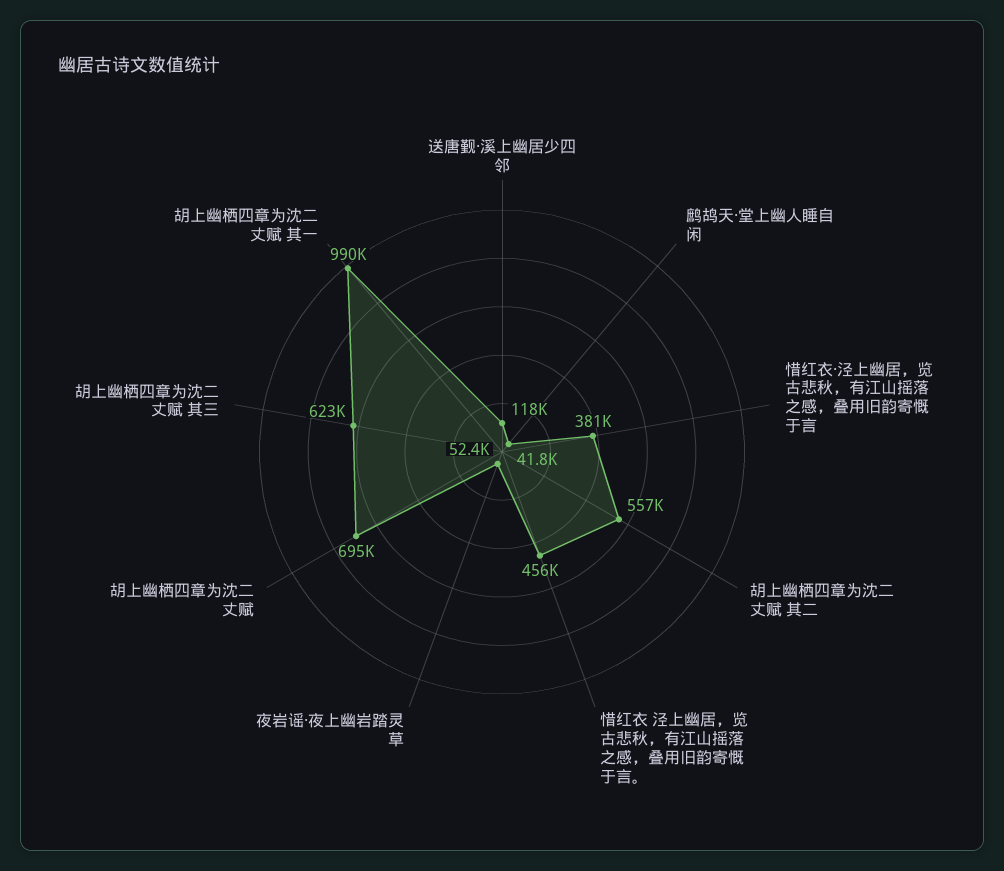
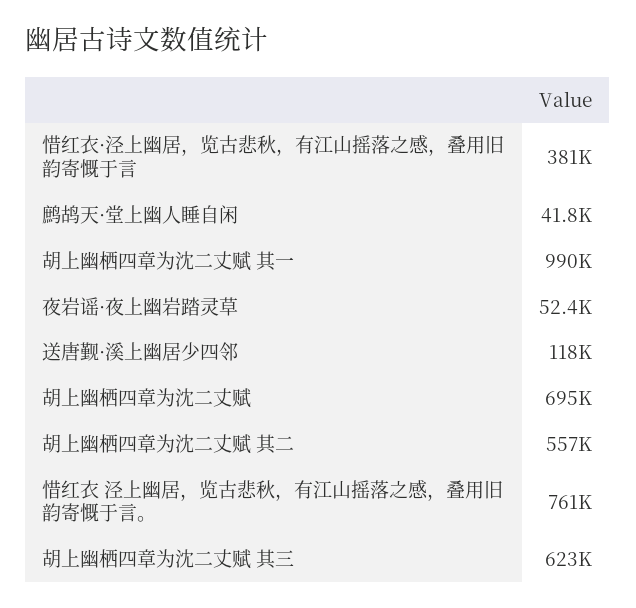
惜红衣 泾上幽居，览古悲秋，有江山摇落之感，叠用旧韵寄慨于言。: 456000 -> 761000

